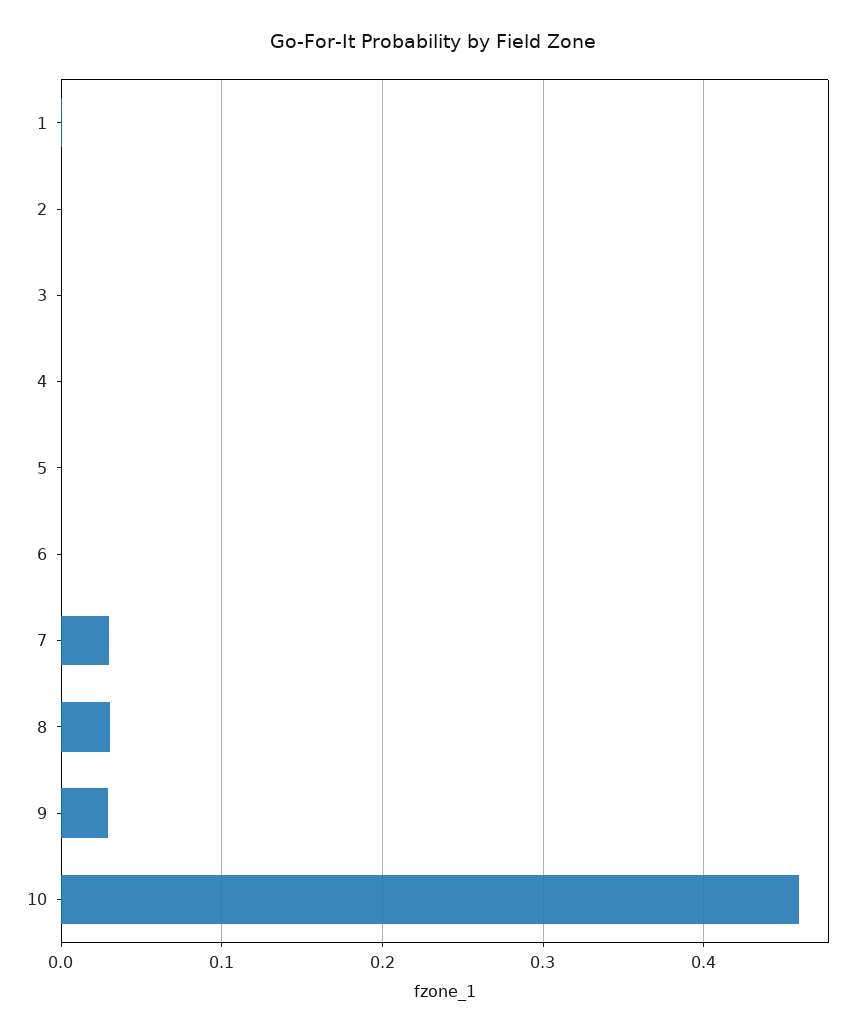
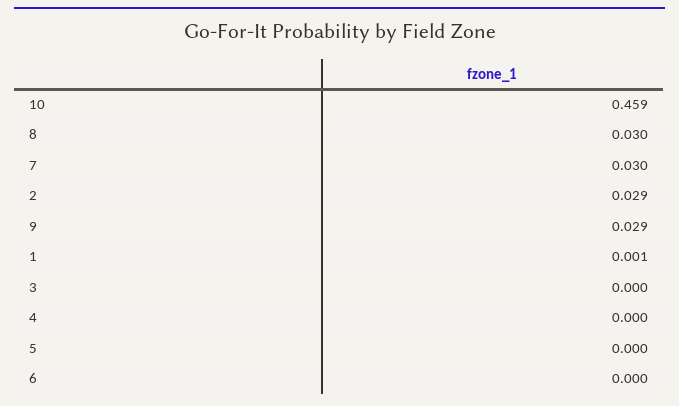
2: 0 -> 0.029

